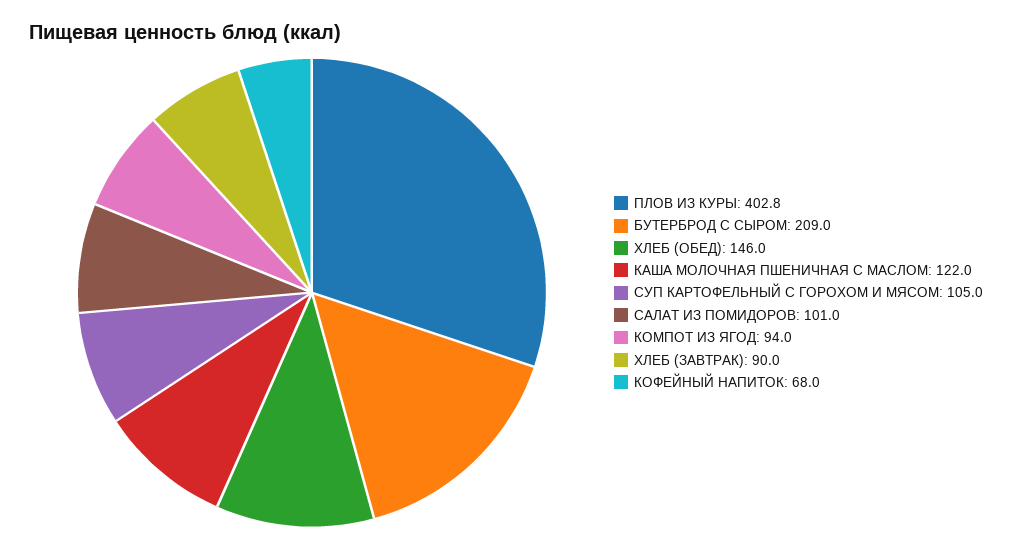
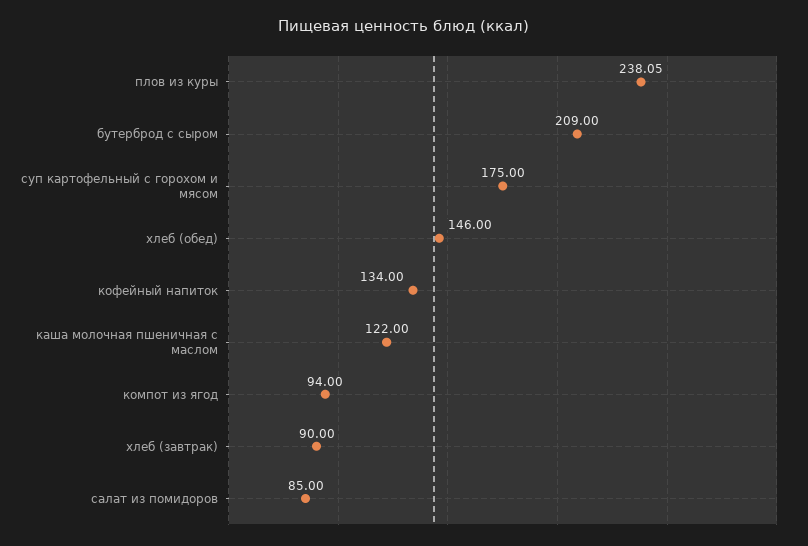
ПЛОВ ИЗ КУРЫ: 402.8 -> 238.05
СУП КАРТОФЕЛЬНЫЙ С ГОРОХОМ И МЯСОМ: 105 -> 175
САЛАТ ИЗ ПОМИДОРОВ: 101 -> 85
КОФЕЙНЫЙ НАПИТОК: 68 -> 134

